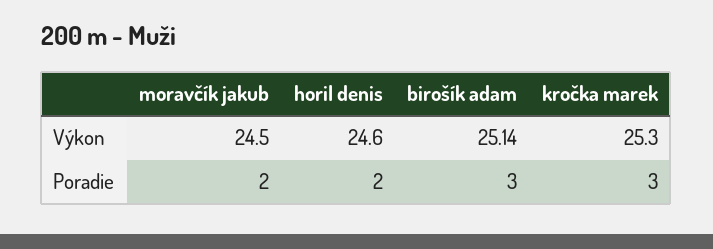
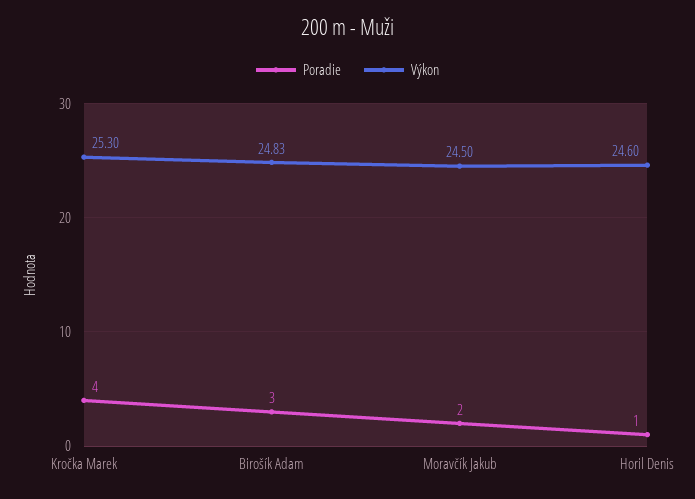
Výkon, birošík adam: 25.14 -> 24.83
Poradie, horil denis: 2 -> 1
Poradie, kročka marek: 3 -> 4

